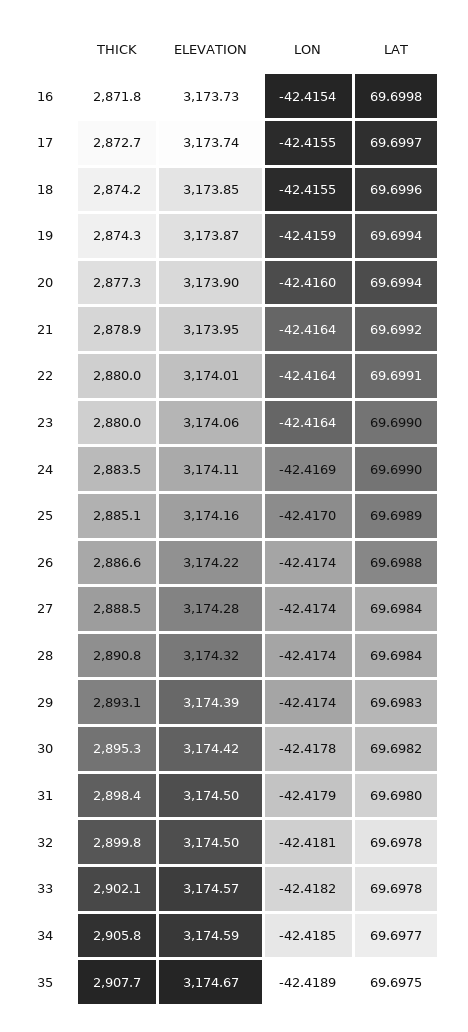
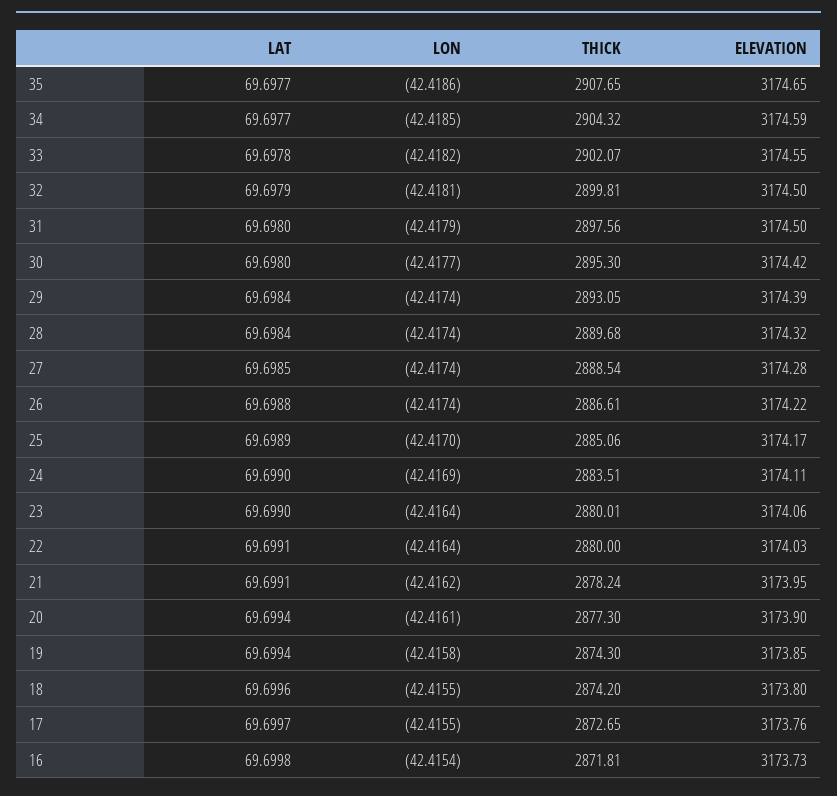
ELEVATION, 17: 3173.74 -> 3173.76
ELEVATION, 18: 3173.85 -> 3173.8
ELEVATION, 19: 3173.87 -> 3173.85
LON, 19: -42.4159 -> -42.4158
LON, 20: -42.416 -> -42.4161
THICK, 21: 2878.9 -> 2878.24
LON, 21: -42.4164 -> -42.4162
LAT, 21: 69.6992 -> 69.6991
ELEVATION, 22: 3174.01 -> 3174.03
ELEVATION, 25: 3174.16 -> 3174.17
LAT, 27: 69.6984 -> 69.6985
THICK, 28: 2890.8 -> 2889.68
LAT, 29: 69.6983 -> 69.6984
LON, 30: -42.4178 -> -42.4177
LAT, 30: 69.6982 -> 69.698
THICK, 31: 2898.4 -> 2897.56
LAT, 32: 69.6978 -> 69.6979
ELEVATION, 33: 3174.57 -> 3174.55
THICK, 34: 2905.8 -> 2904.32
ELEVATION, 35: 3174.67 -> 3174.65
LON, 35: -42.4189 -> -42.4186
LAT, 35: 69.6975 -> 69.6977

